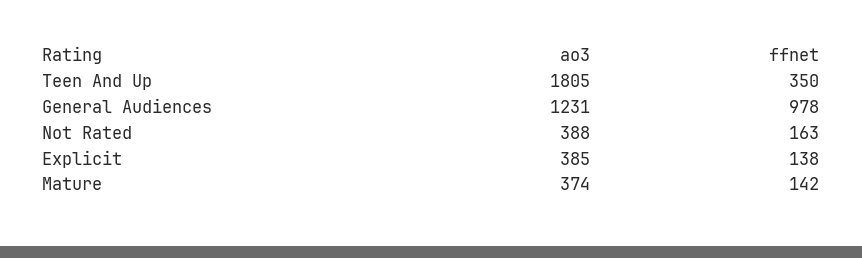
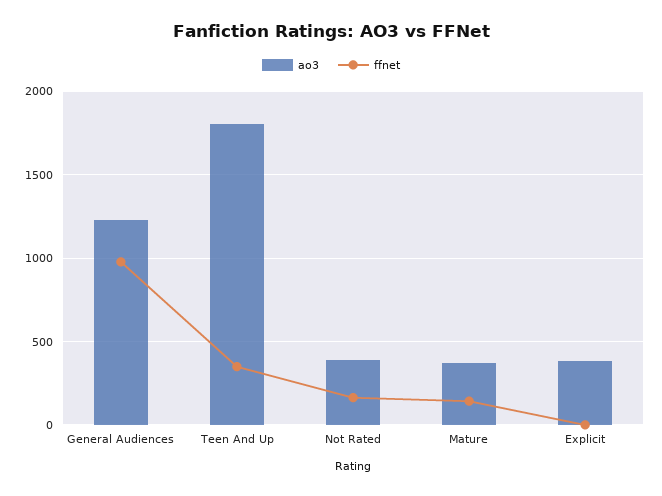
ffnet, Explicit: 138 -> 0

